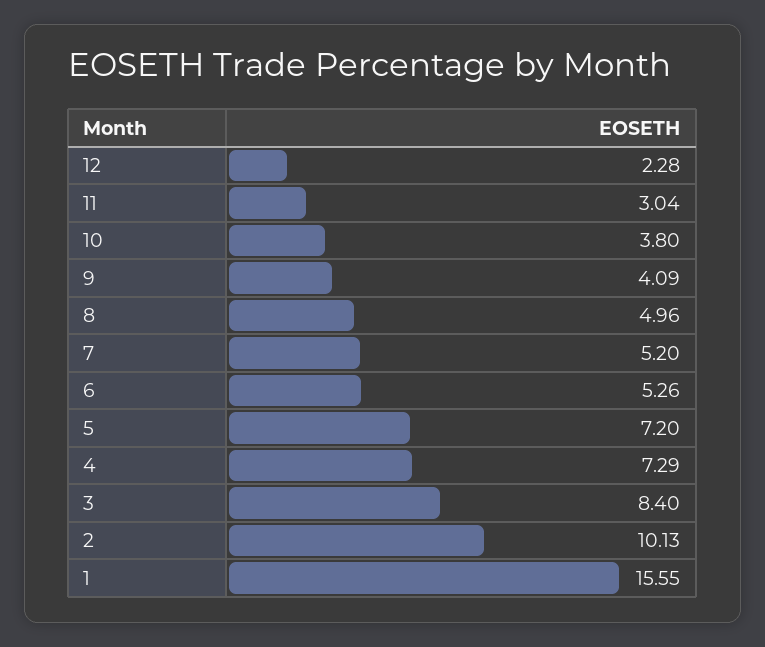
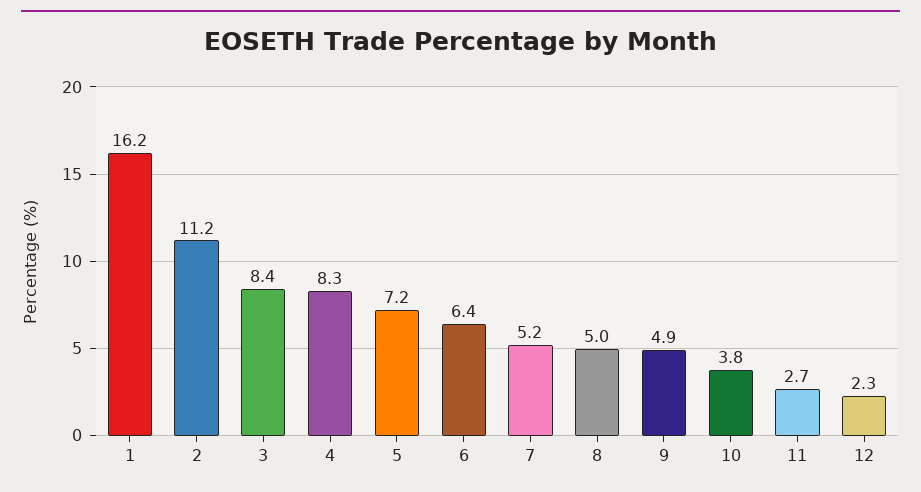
11: 3.04 -> 2.7
9: 4.09 -> 4.9
6: 5.26 -> 6.4
4: 7.29 -> 8.3
2: 10.13 -> 11.2
1: 15.55 -> 16.2

